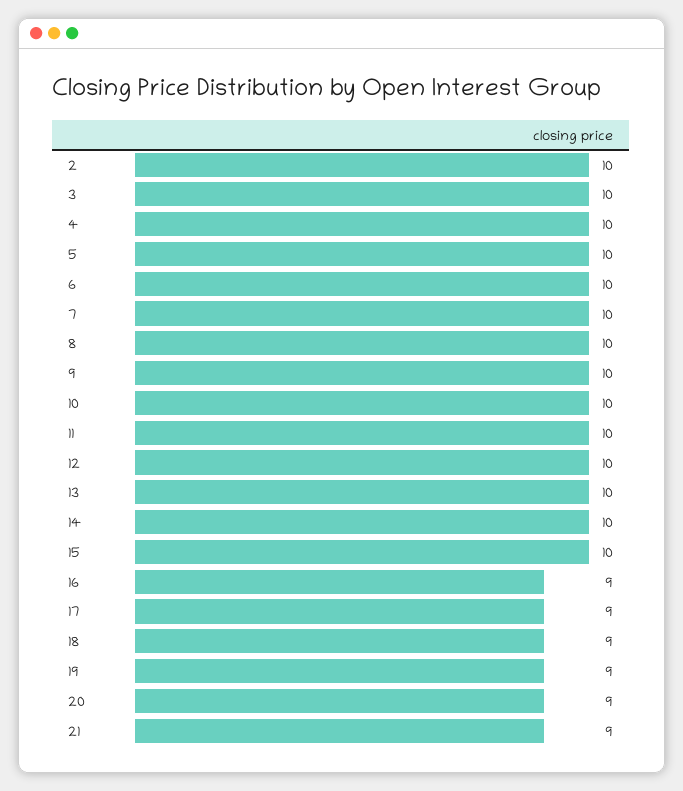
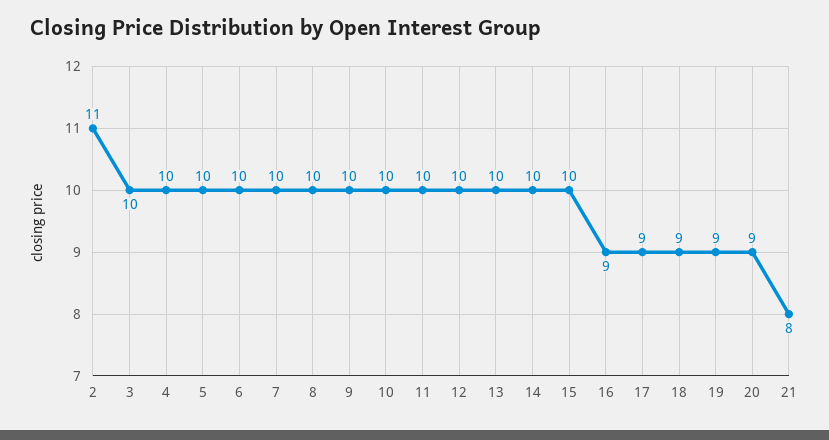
2: 10 -> 11
21: 9 -> 8

